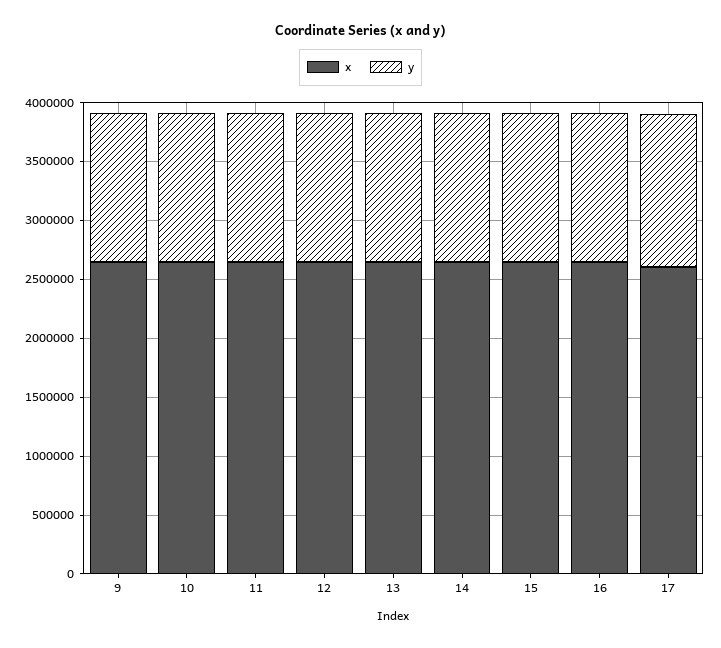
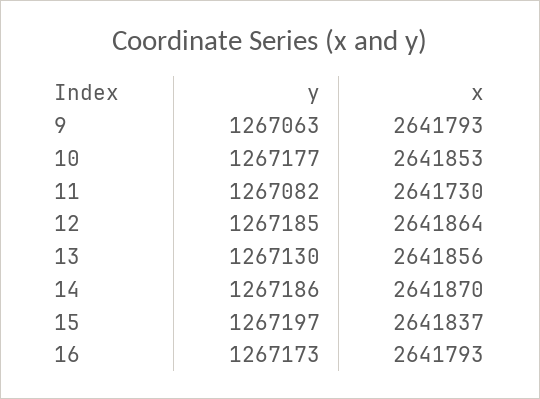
x, 17: 2600000 -> none
y, 17: 1300000 -> none

